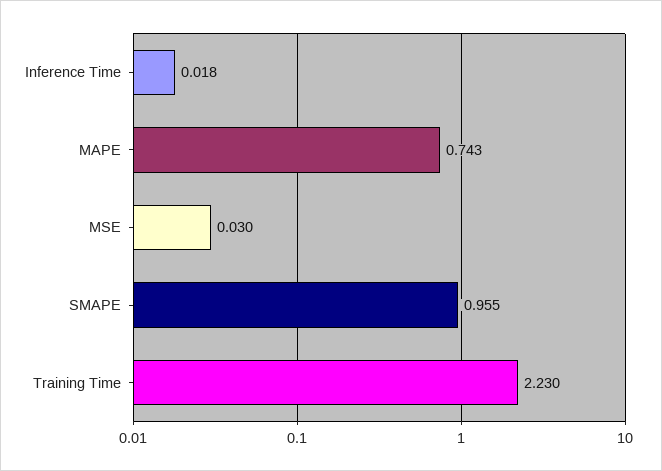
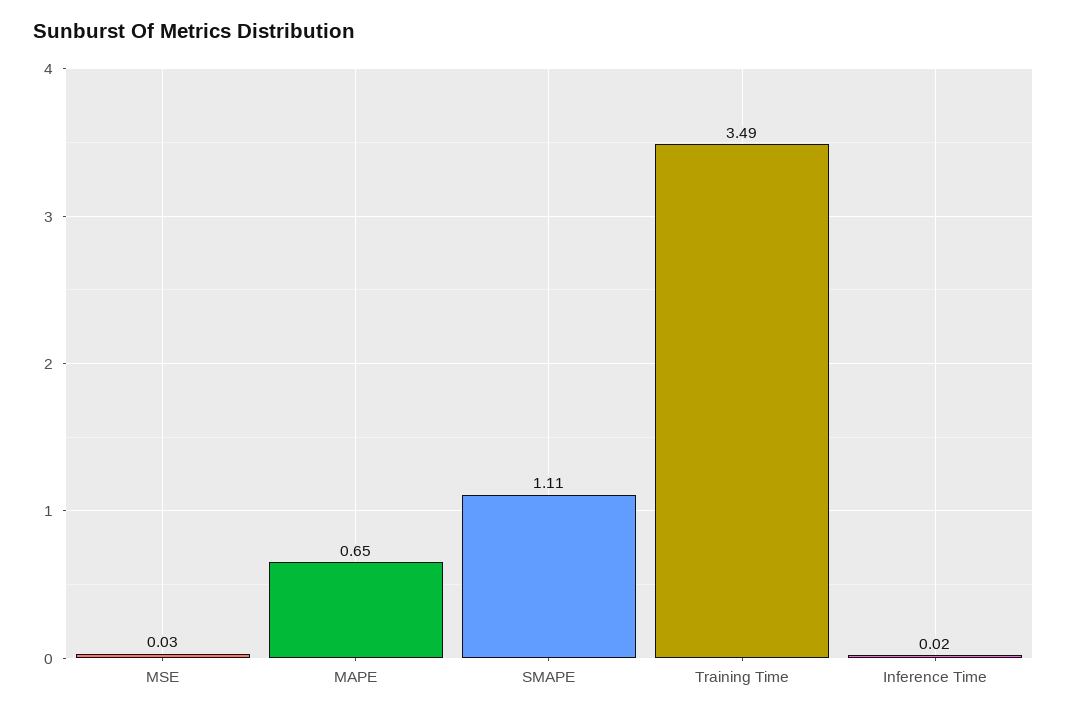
MAPE: 0.743 -> 0.65
SMAPE: 0.955 -> 1.11
Training Time: 2.23 -> 3.49

